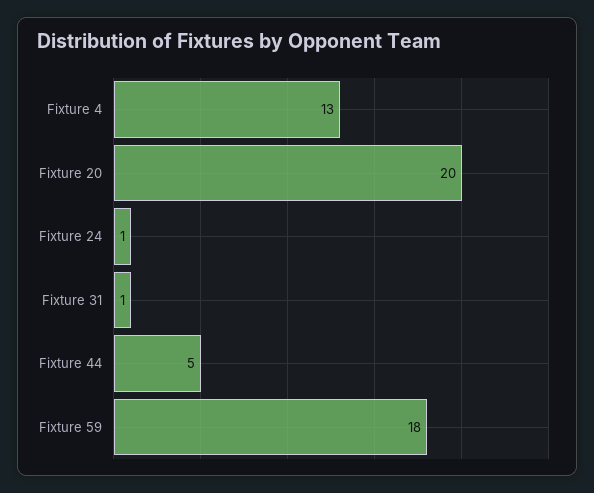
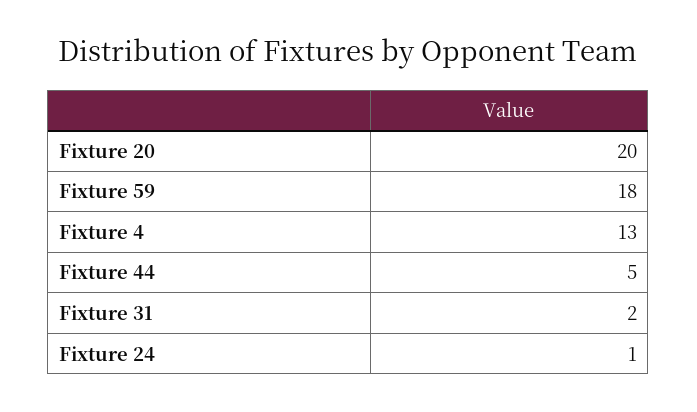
Fixture 31: 1 -> 2

